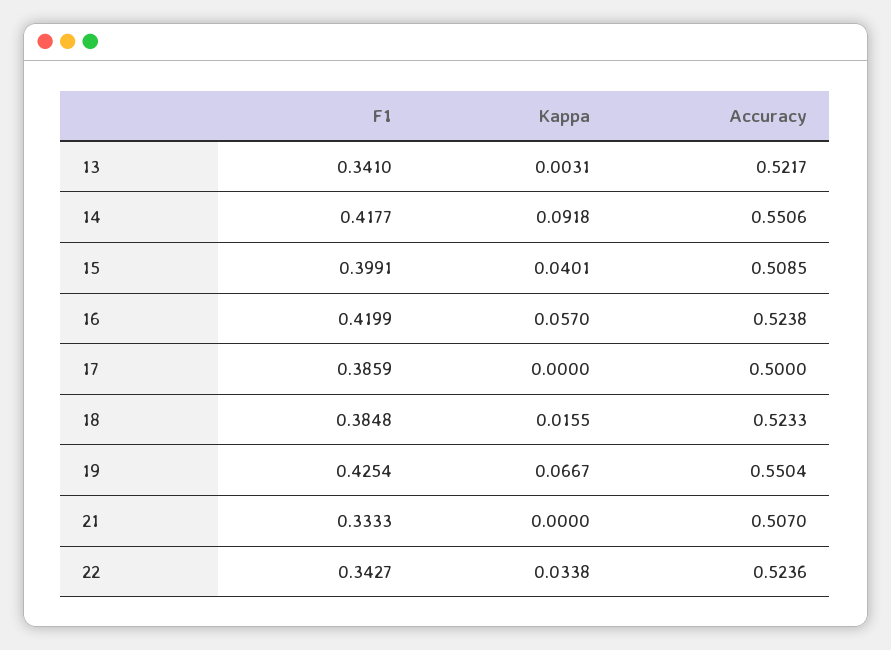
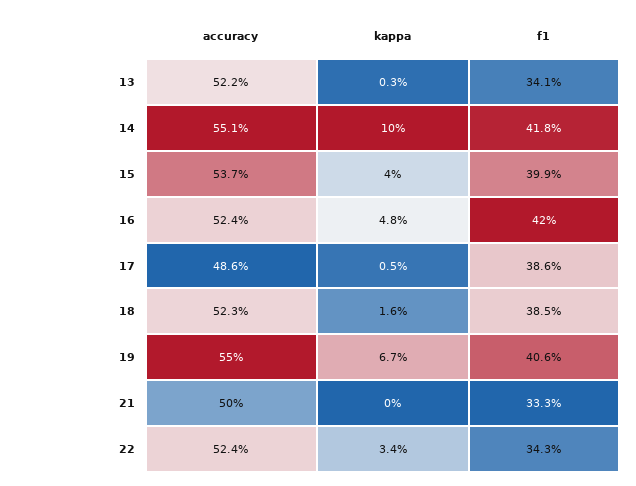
Kappa, 14: 0.0918 -> 0.1
Accuracy, 15: 0.5085 -> 0.537
Kappa, 16: 0.057 -> 0.048
Kappa, 17: 0 -> 0.005
Accuracy, 17: 0.5 -> 0.486
F1, 19: 0.4254 -> 0.406
Accuracy, 21: 0.507 -> 0.5

